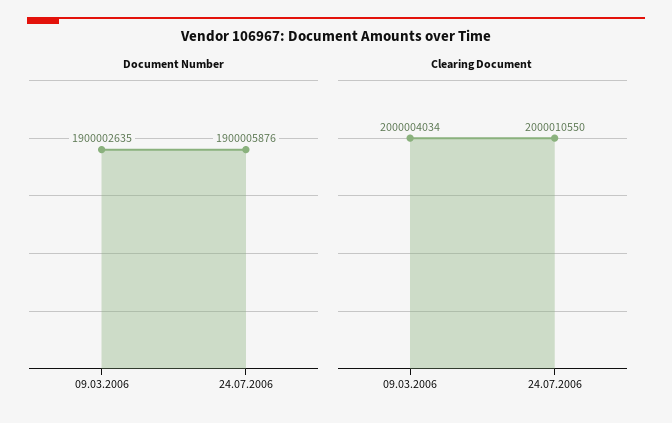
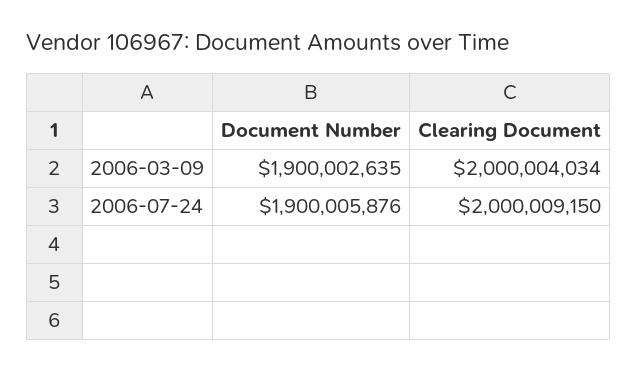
Clearing Document, 24.07.2006: 2000010550 -> 2000009150

